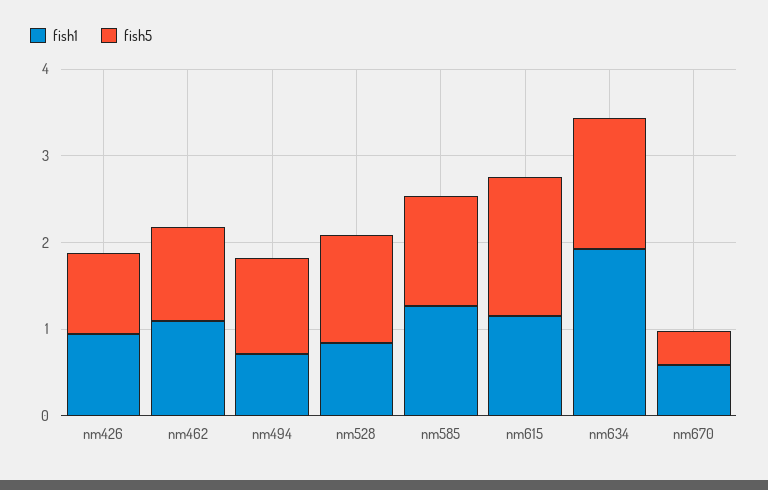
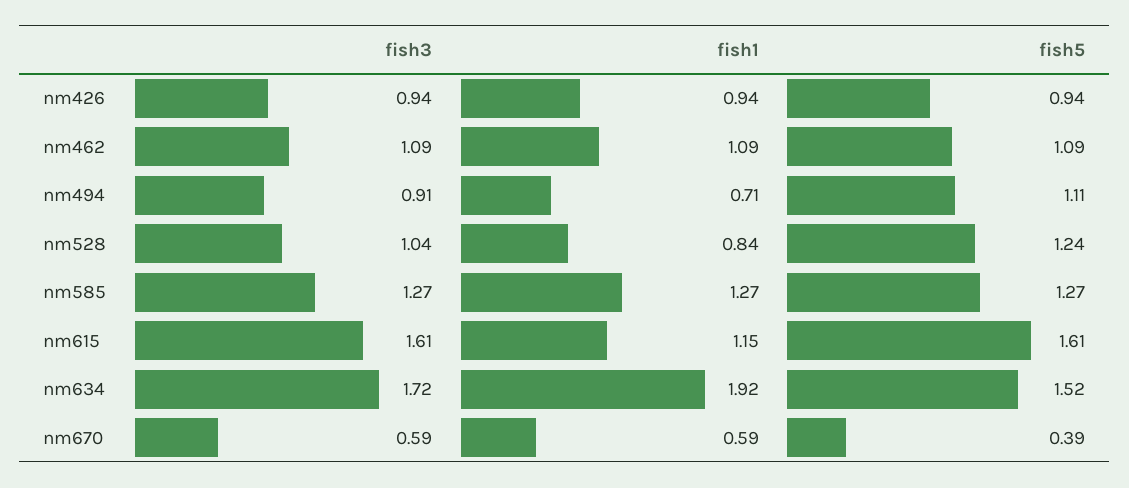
fish3, nm426: none -> 0.94
fish3, nm462: none -> 1.09
fish3, nm494: none -> 0.91
fish3, nm528: none -> 1.04
fish3, nm585: none -> 1.27
fish3, nm615: none -> 1.61
fish3, nm634: none -> 1.72
fish3, nm670: none -> 0.59

